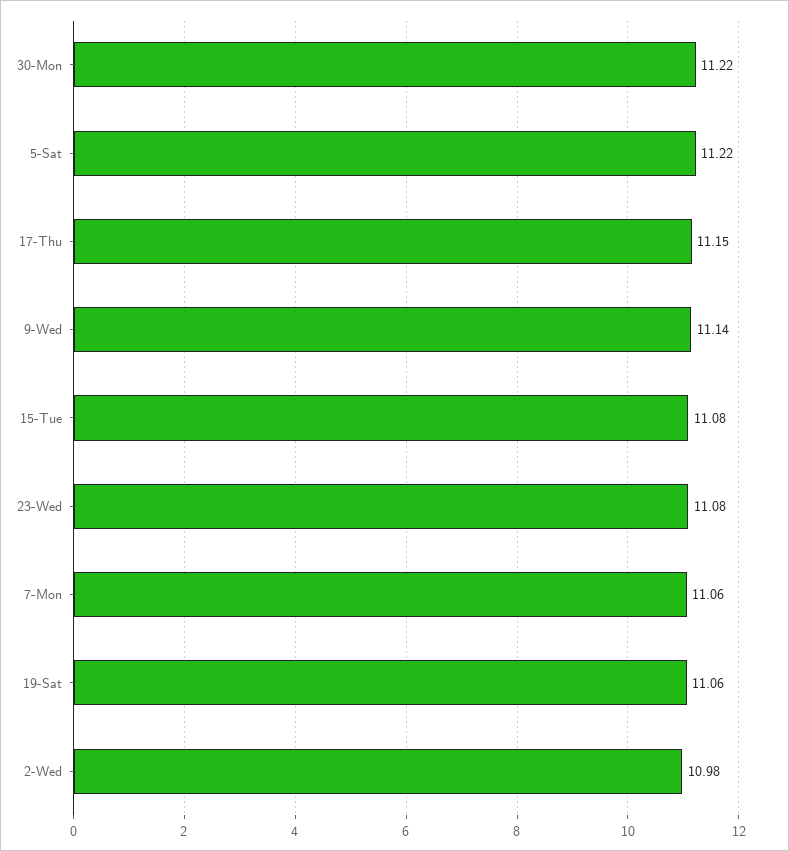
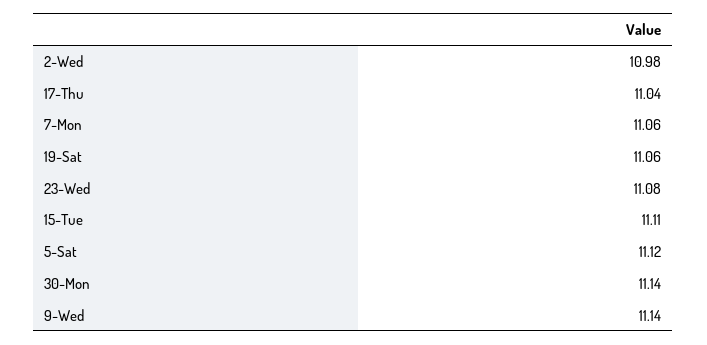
30-Mon: 11.22 -> 11.14
5-Sat: 11.22 -> 11.12
17-Thu: 11.15 -> 11.04
15-Tue: 11.08 -> 11.11

